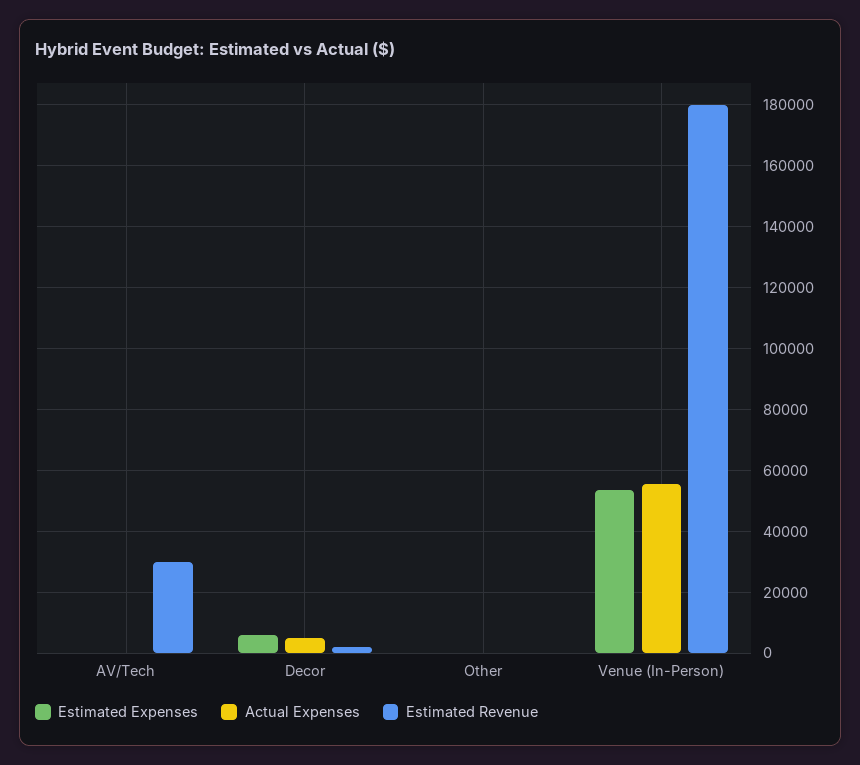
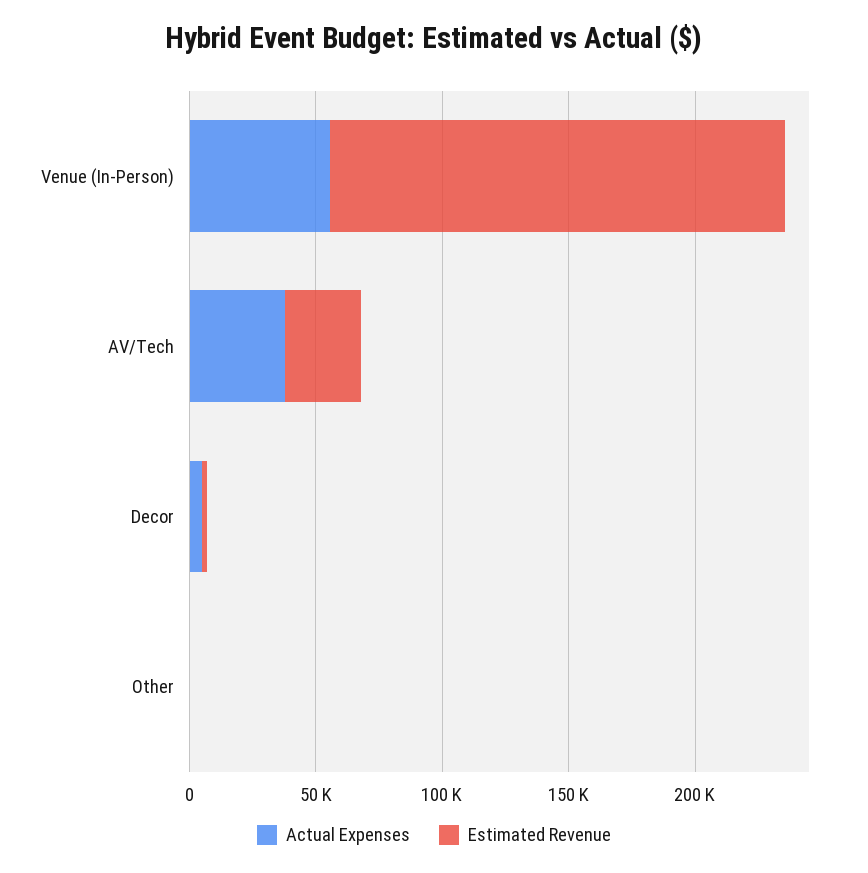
Estimated Expenses, AV/Tech: 0 -> none
Actual Expenses, AV/Tech: 0 -> 40000
Estimated Expenses, Decor: 6000 -> none
Estimated Expenses, Other: 0 -> none
Estimated Expenses, Venue (In-Person): 54000 -> none

